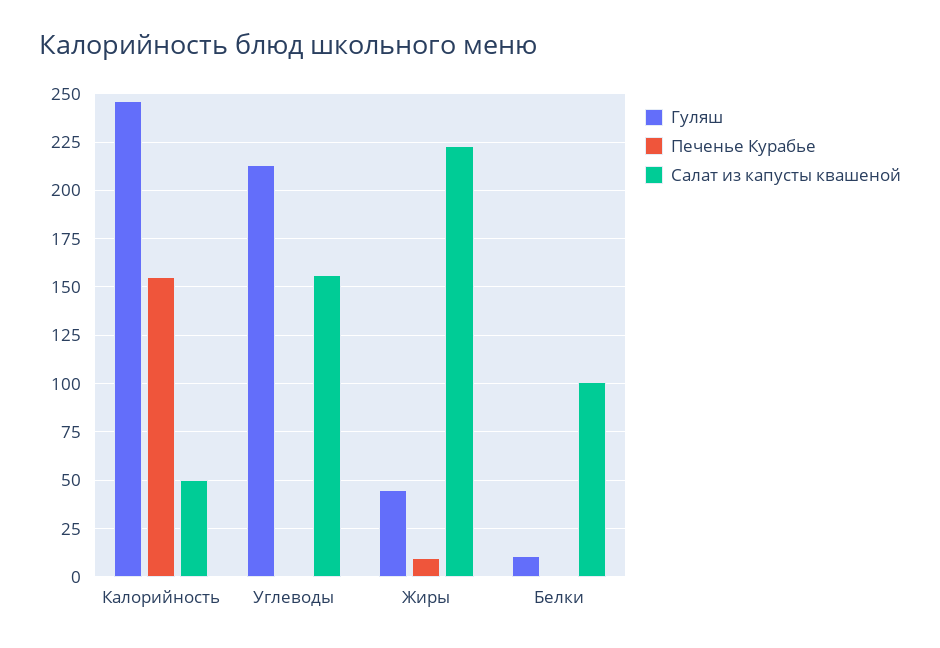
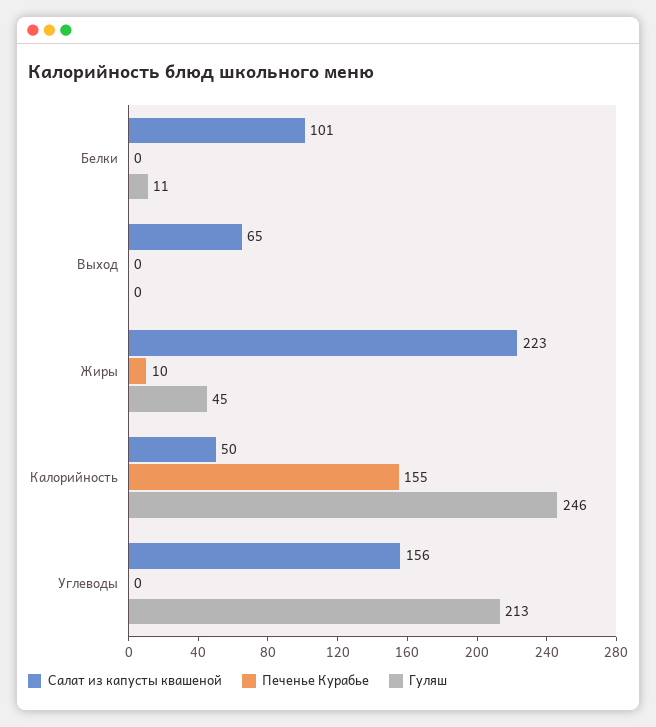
Салат из капусты квашеной, Выход: none -> 65
Печенье Курабье, Выход: none -> 0
Гуляш, Выход: none -> 0

